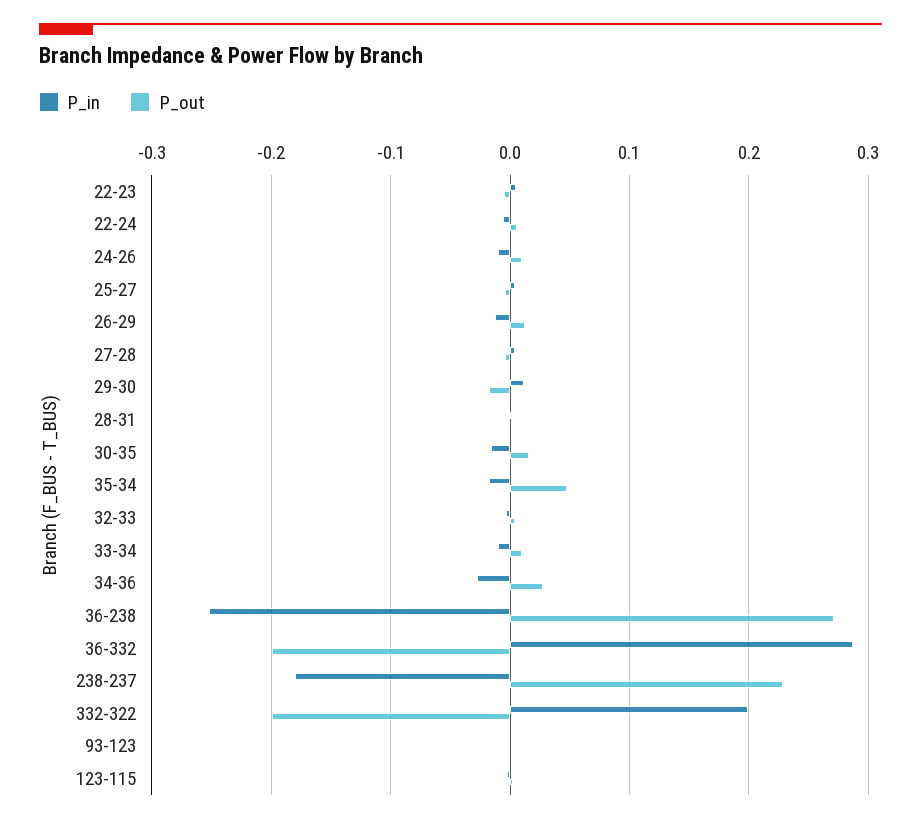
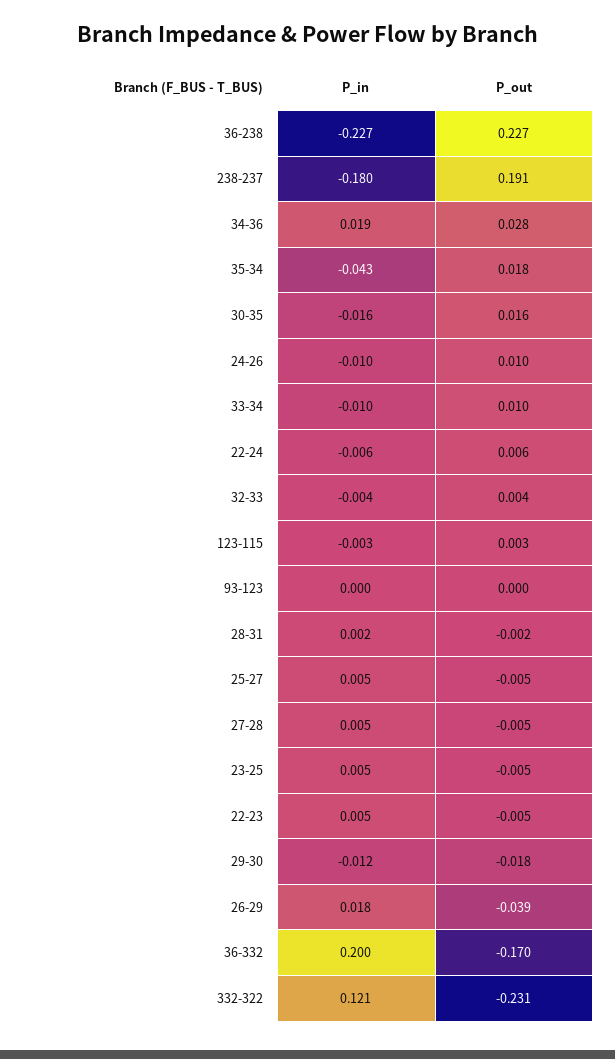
P_in, 26-29: -0.01 -> 0.018
P_out, 26-29: 0.01 -> -0.039
P_in, 29-30: 0.01 -> -0.012
P_in, 35-34: -0.02 -> -0.043
P_out, 35-34: 0.05 -> 0.018
P_in, 34-36: -0.03 -> 0.019
P_in, 36-238: -0.25 -> -0.227
P_out, 36-238: 0.27 -> 0.227
P_in, 36-332: 0.29 -> 0.2
P_out, 36-332: -0.2 -> -0.17
P_out, 238-237: 0.23 -> 0.191
P_in, 332-322: 0.2 -> 0.121
P_out, 332-322: -0.2 -> -0.231
P_in, 23-25: none -> 0.005
P_out, 23-25: none -> -0.005

